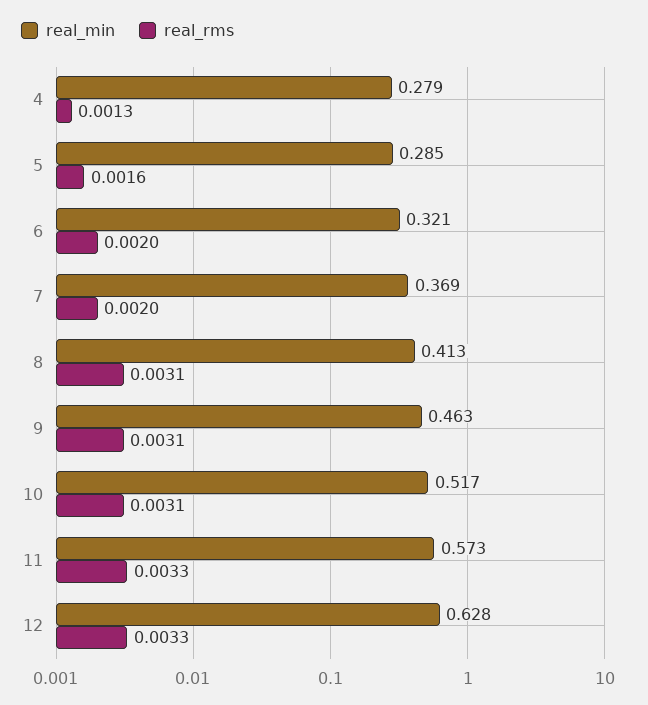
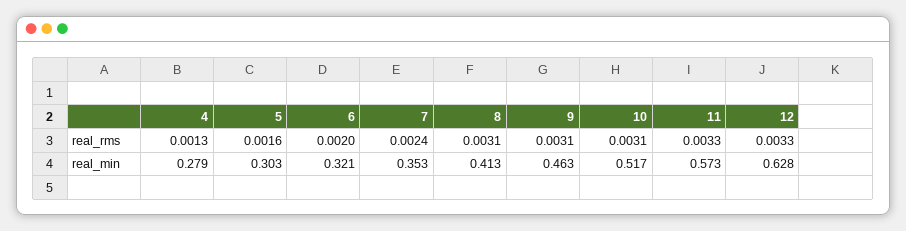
real_min, 5: 0.285 -> 0.303
real_min, 7: 0.369 -> 0.353
real_rms, 7: 0.002 -> 0.0024

